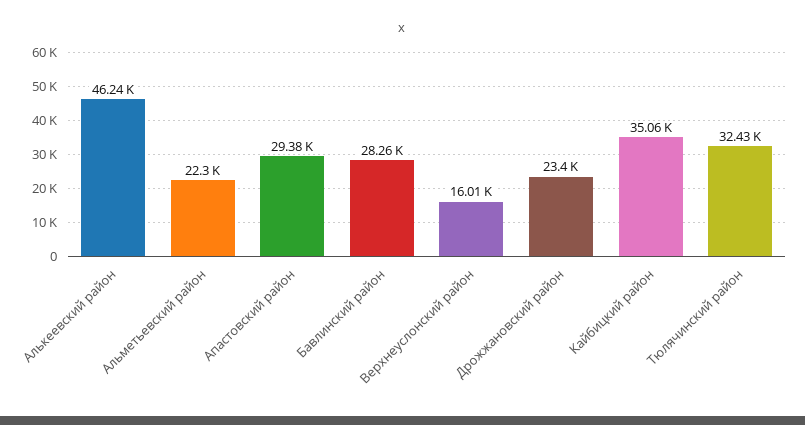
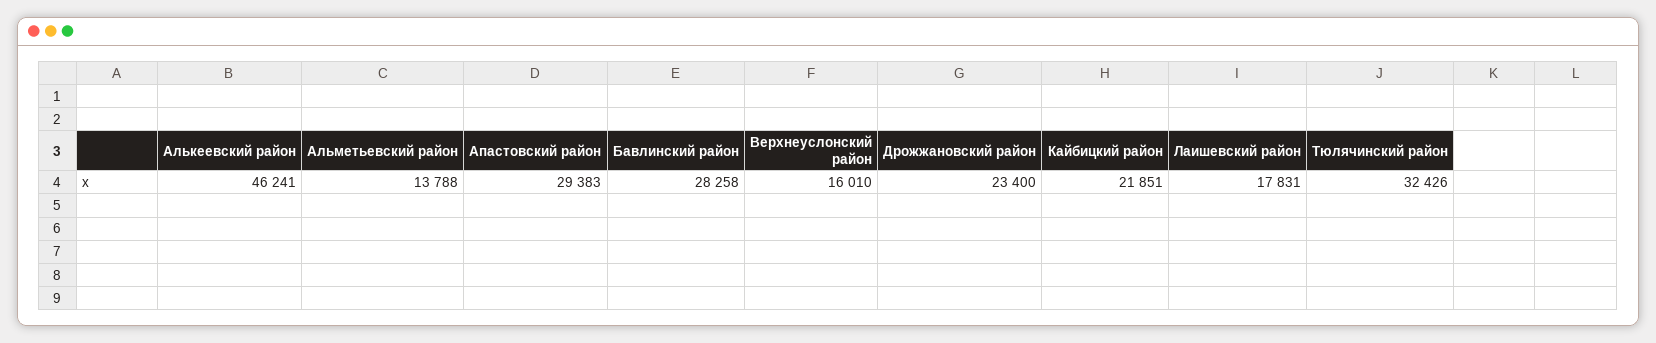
Альметьевский район: 22300 -> 13788
Кайбицкий район: 35060 -> 21851
Лаишевский район: none -> 17831

